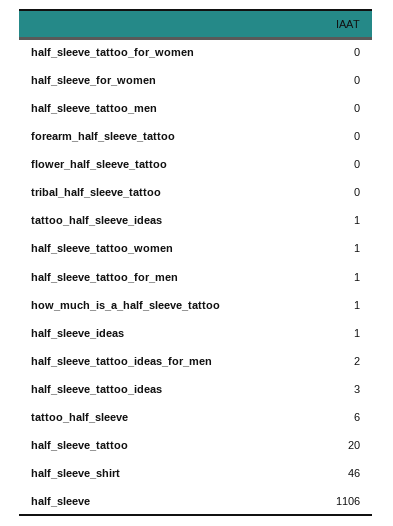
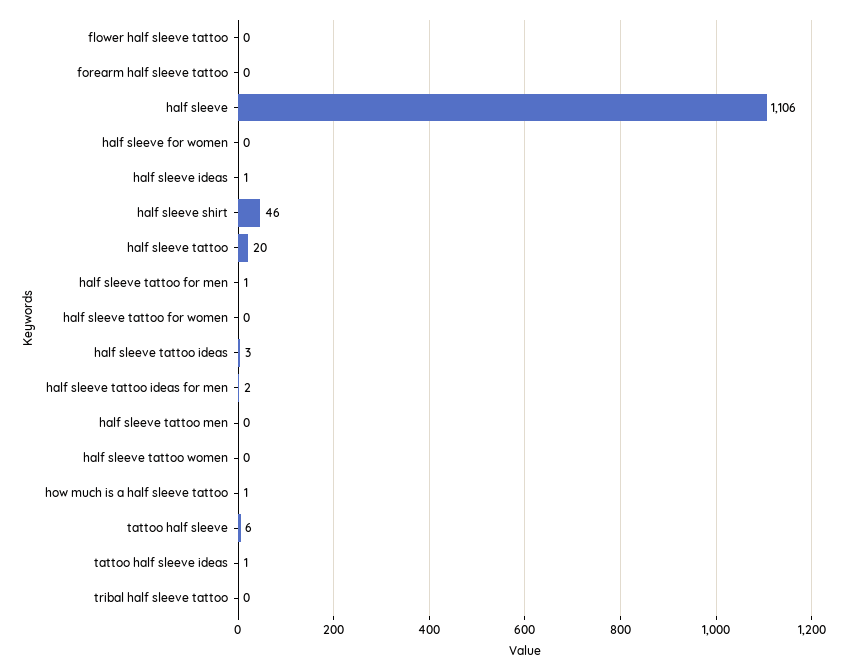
half_sleeve_tattoo_women: 1 -> 0

